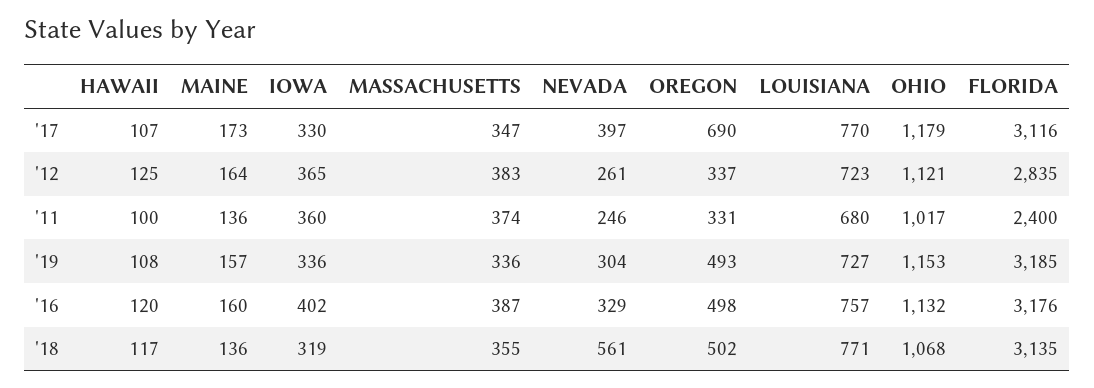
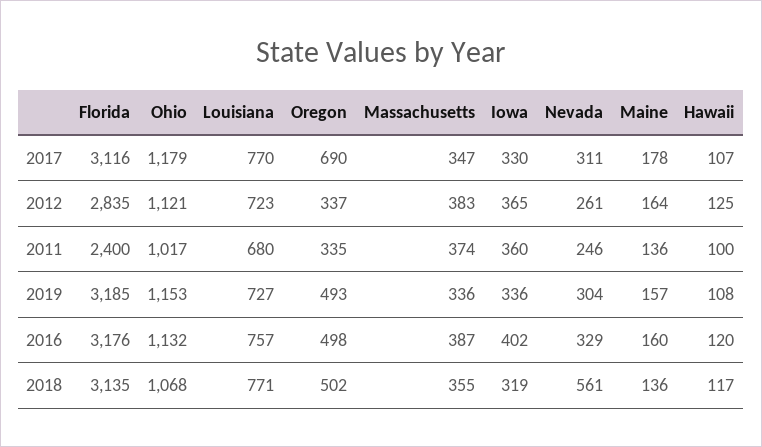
MAINE, '17: 173 -> 178
NEVADA, '17: 397 -> 311
OREGON, '11: 331 -> 335

